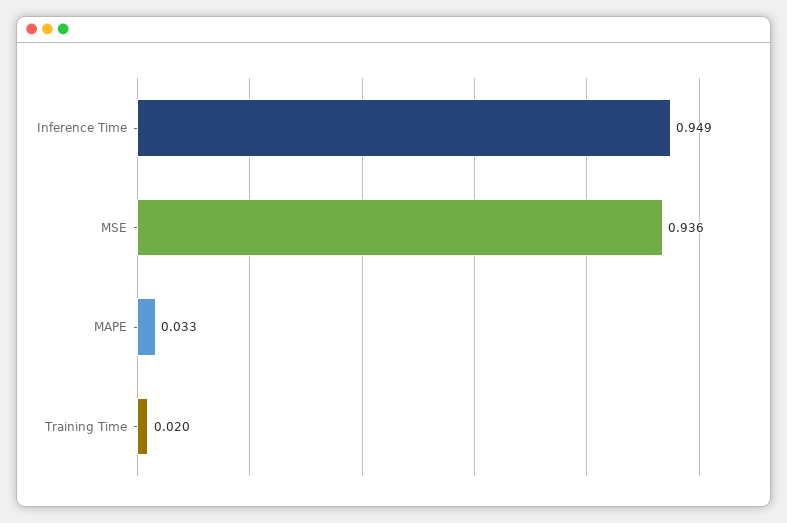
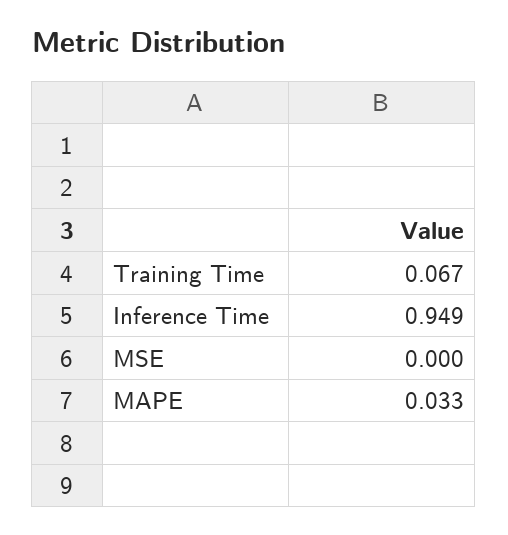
MSE: 0.936 -> 0
Training Time: 0.02 -> 0.067

